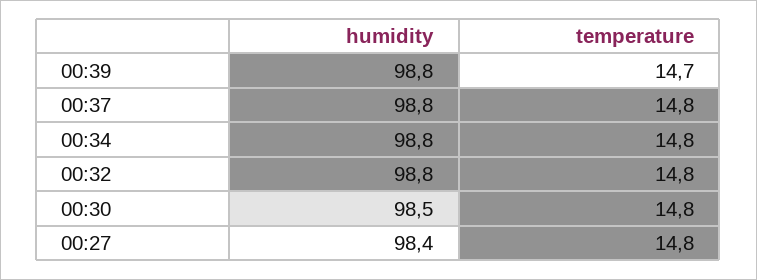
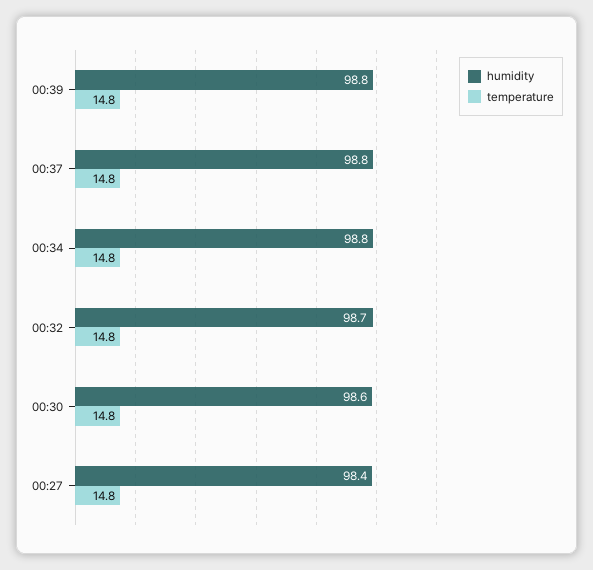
temperature, 00:39: 14.7 -> 14.8
humidity, 00:32: 98.8 -> 98.7
humidity, 00:30: 98.5 -> 98.6

